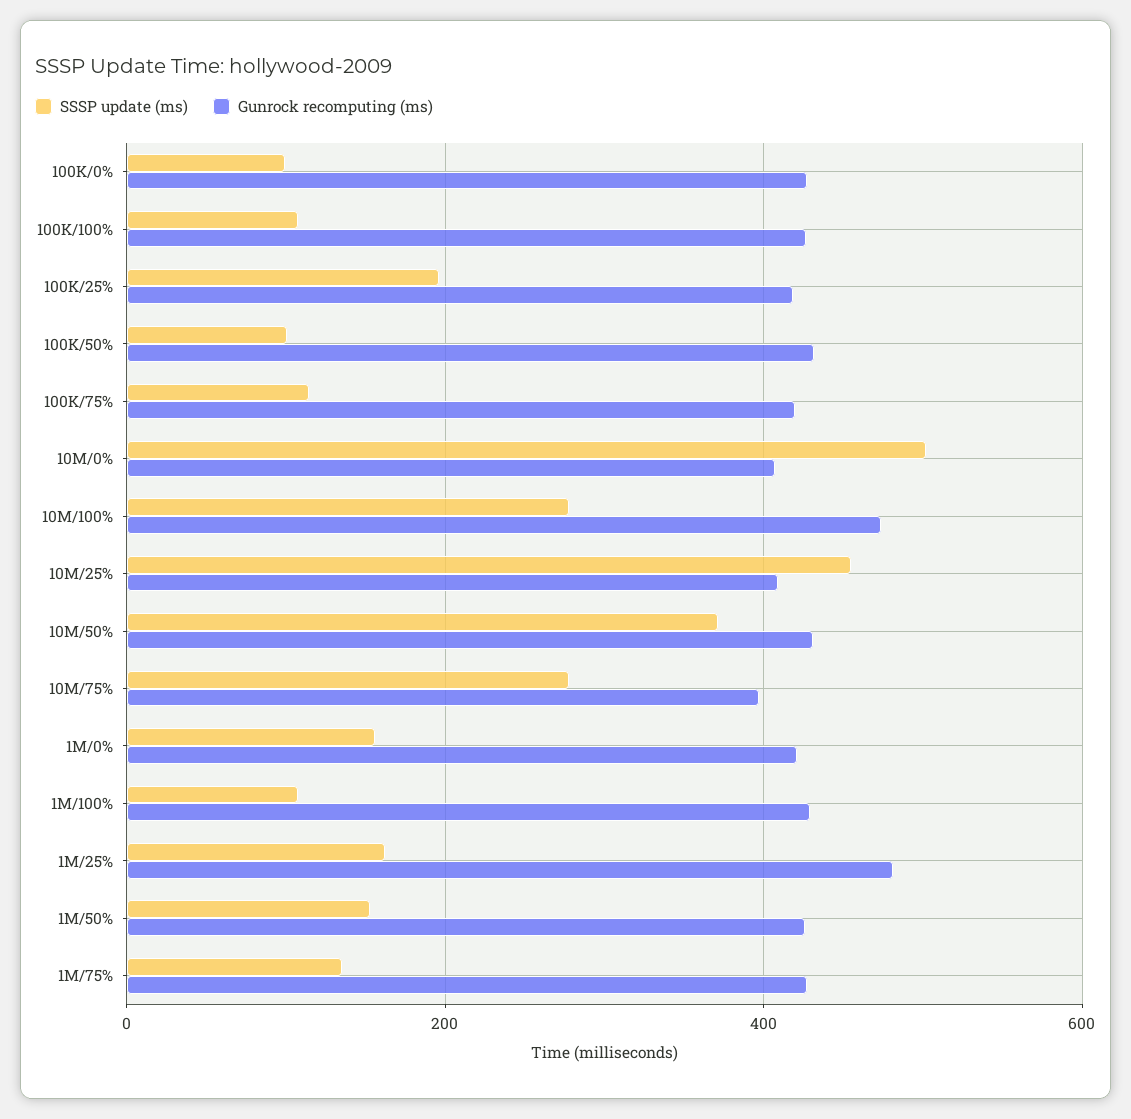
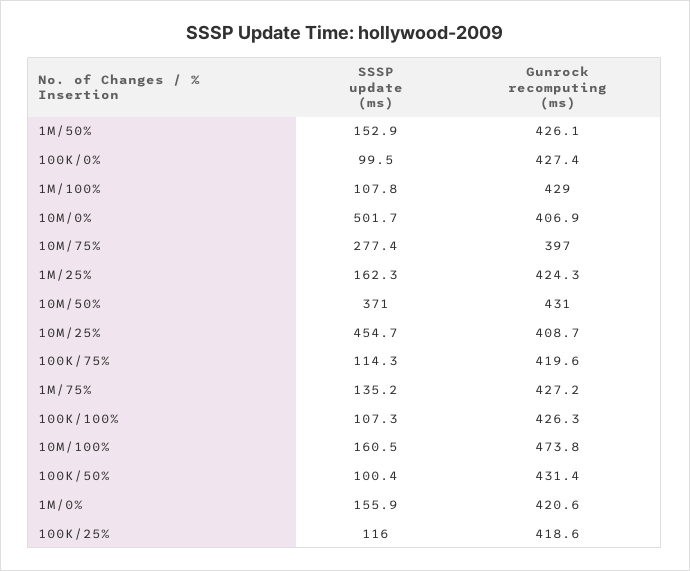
SSSP update (ms), 100K/25%: 200 -> 116
SSSP update (ms), 10M/100%: 280 -> 160.5
Gunrock recomputing (ms), 1M/25%: 480 -> 424.3

